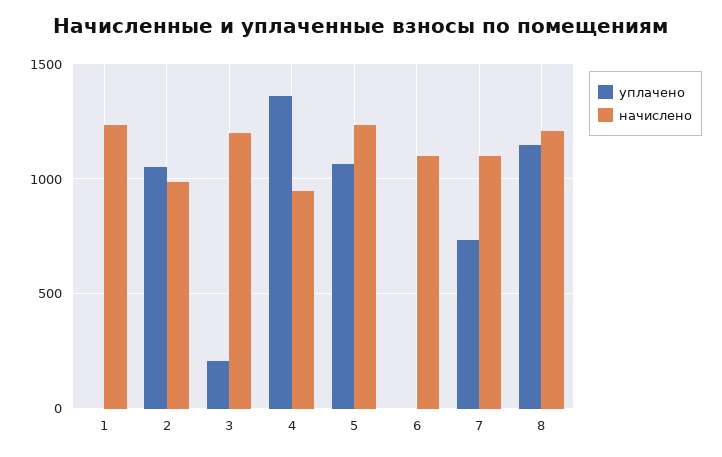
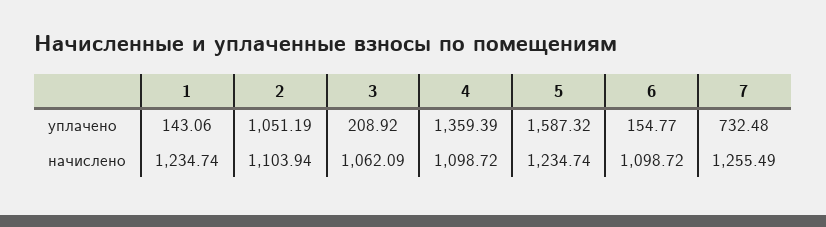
уплачено, 1: 0 -> 143.06
начислено, 2: 1000 -> 1103.94
начислено, 3: 1200 -> 1062.09
начислено, 4: 950 -> 1098.72
уплачено, 5: 1050 -> 1587.32
уплачено, 6: 0 -> 154.77
начислено, 7: 1100 -> 1255.49
уплачено, 8: 1150 -> none
начислено, 8: 1200 -> none

